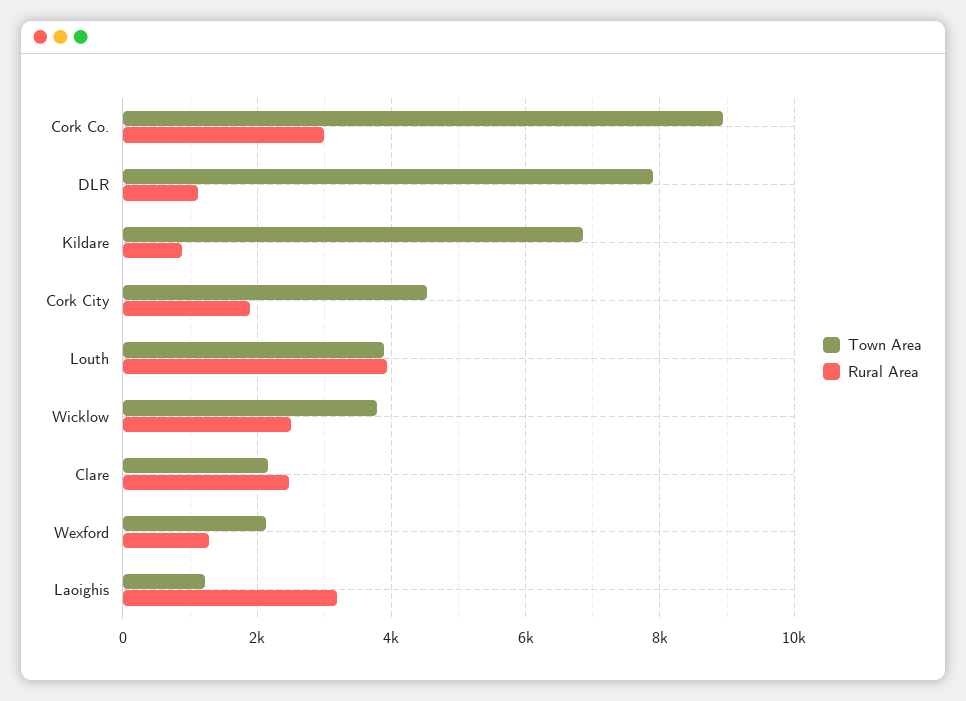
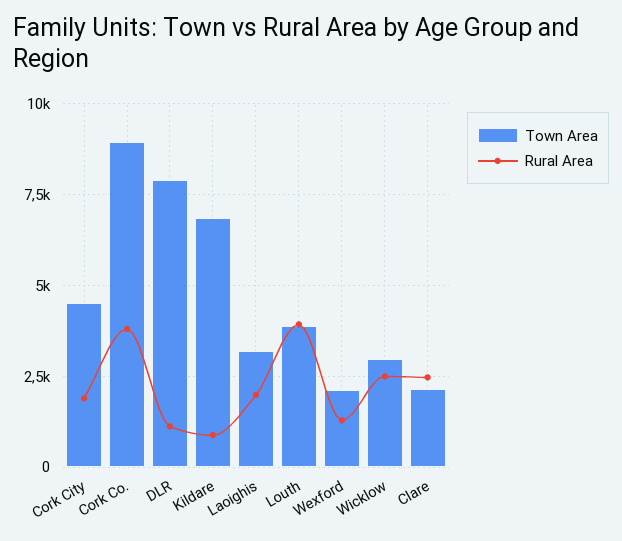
Rural Area, Cork Co.: 3000 -> 3750
Town Area, Wicklow: 3800 -> 3000
Town Area, Laoighis: 1200 -> 3250
Rural Area, Laoighis: 3200 -> 2000

